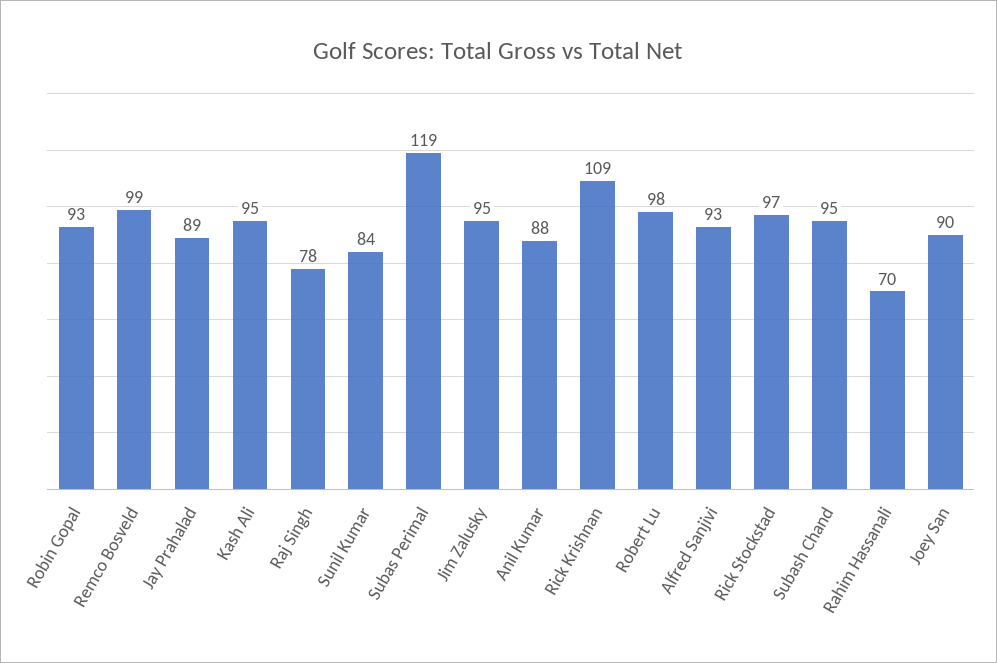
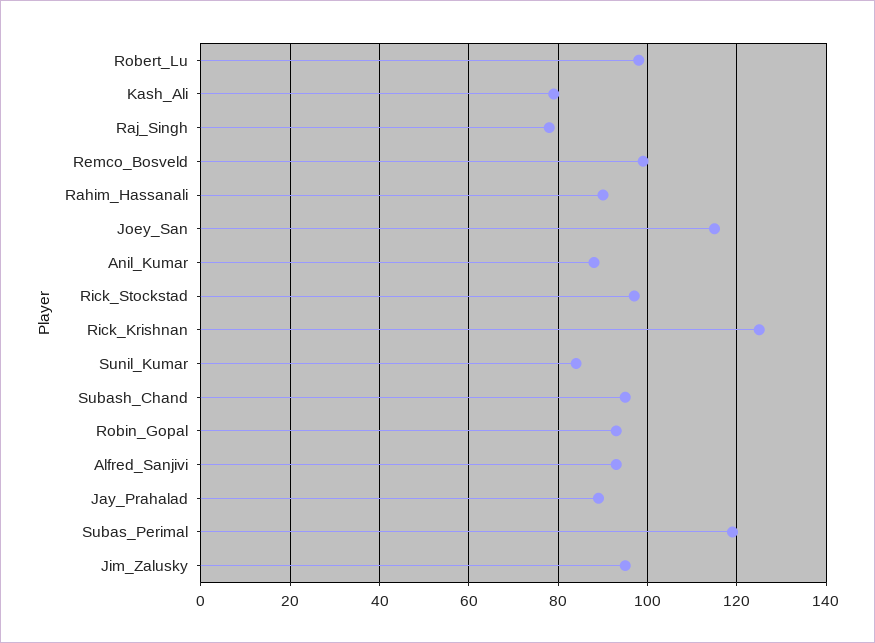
Kash Ali: 95 -> 80
Rick Krishnan: 109 -> 125
Rahim Hassanali: 70 -> 90
Joey San: 90 -> 115

